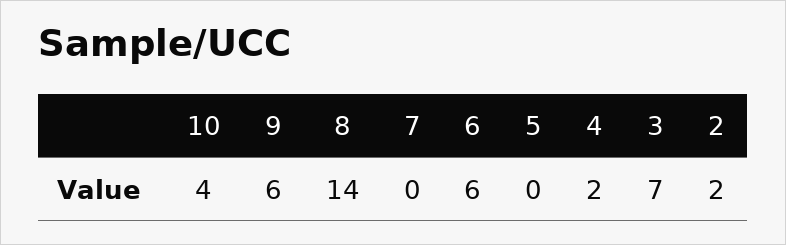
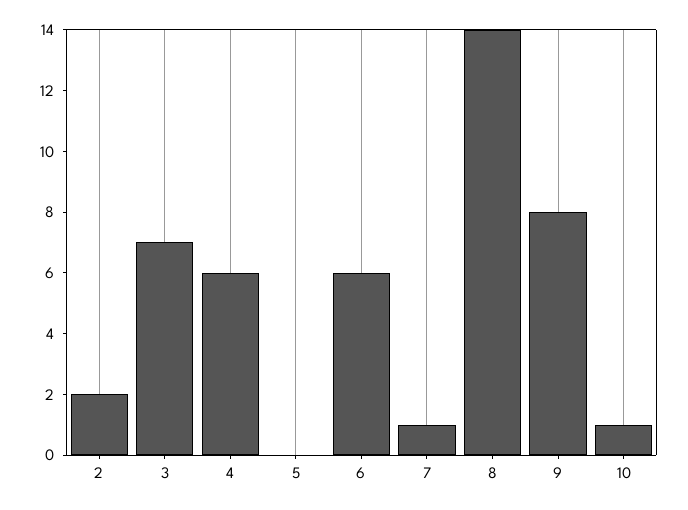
10: 4 -> 1
9: 6 -> 8
7: 0 -> 1
4: 2 -> 6

